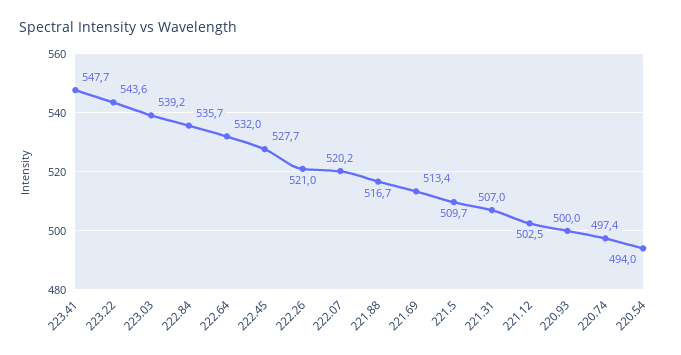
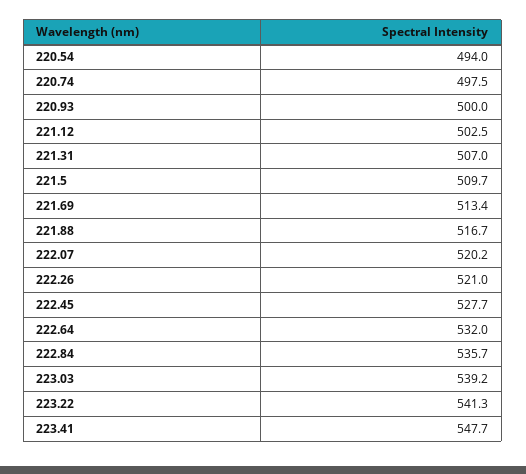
223.22: 543.6 -> 541.3
220.74: 497.4 -> 497.5

